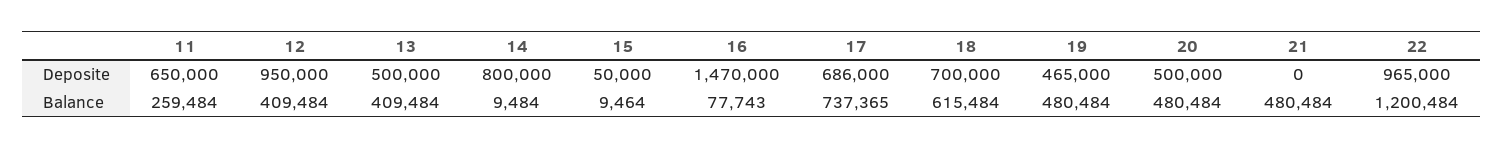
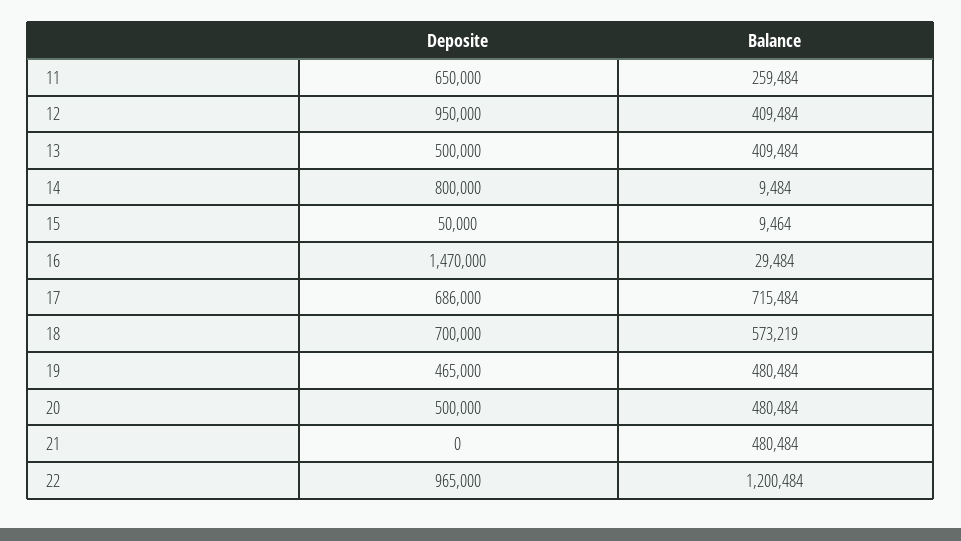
16, Balance: 77743 -> 29484
17, Balance: 737365 -> 715484
18, Balance: 615484 -> 573219

